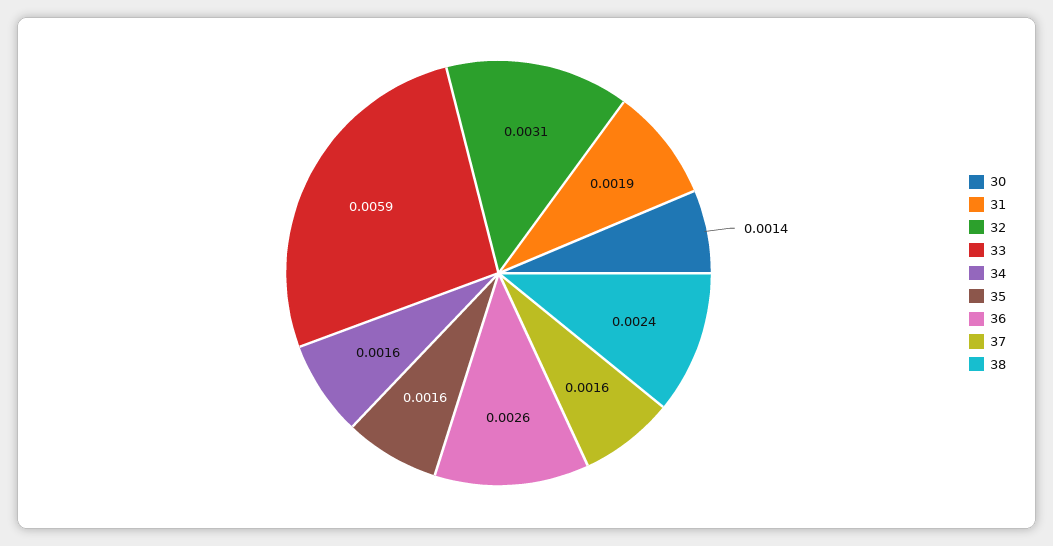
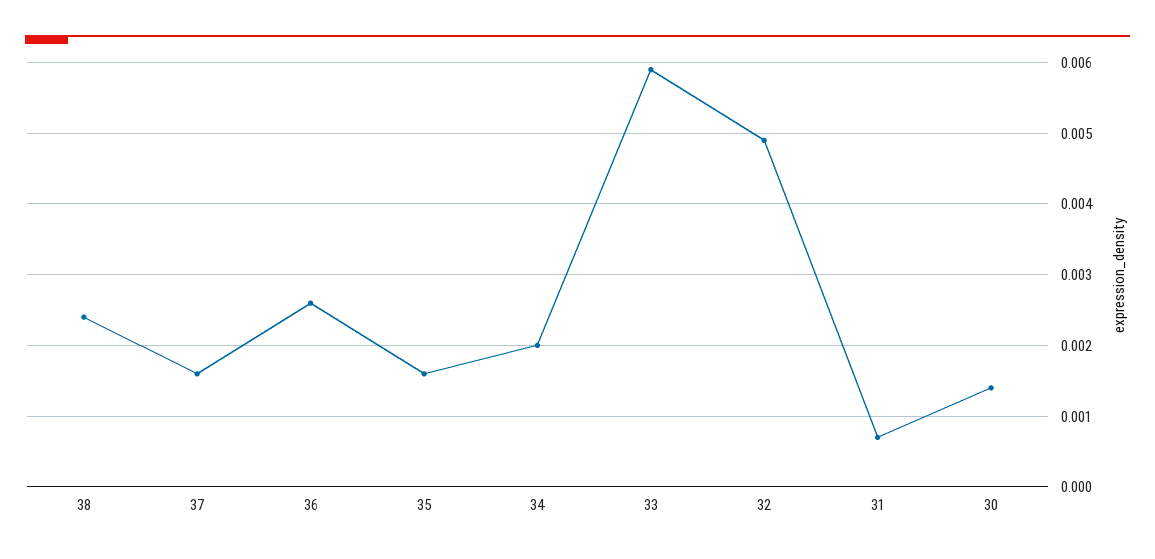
31: 0.0019 -> 0.0007
32: 0.0031 -> 0.0049
34: 0.0016 -> 0.002

